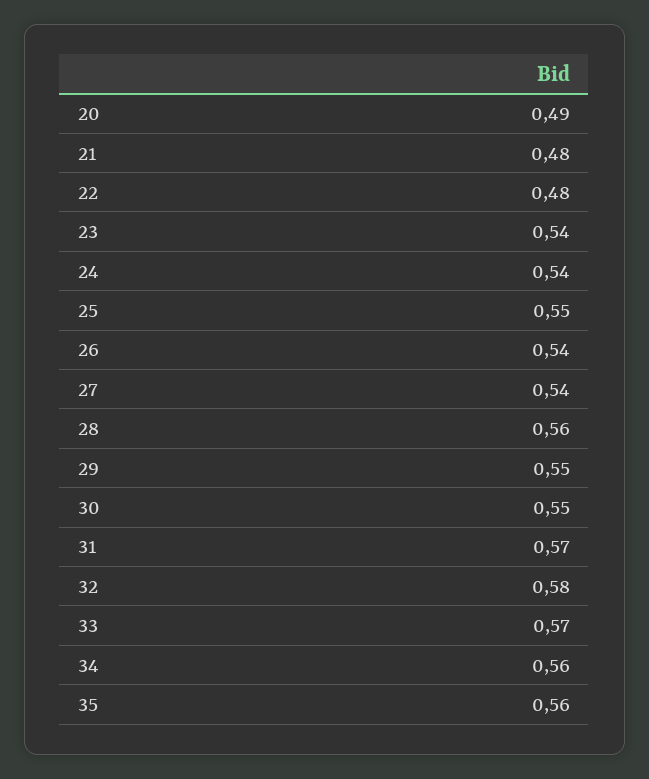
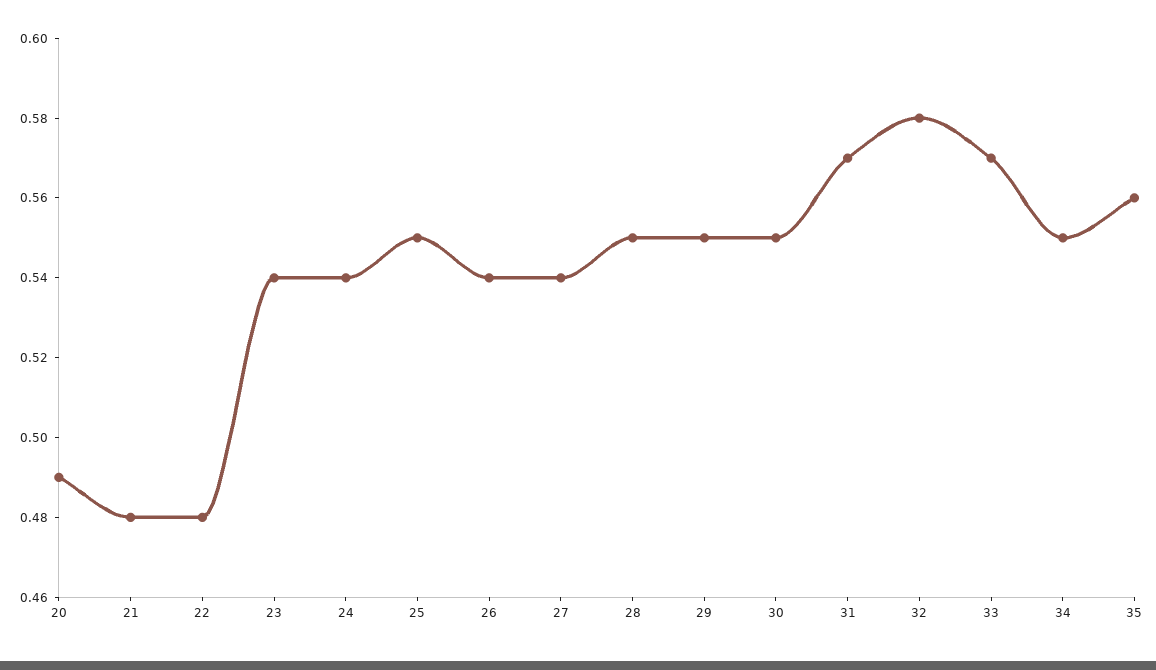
28: 0.56 -> 0.55
34: 0.56 -> 0.55

